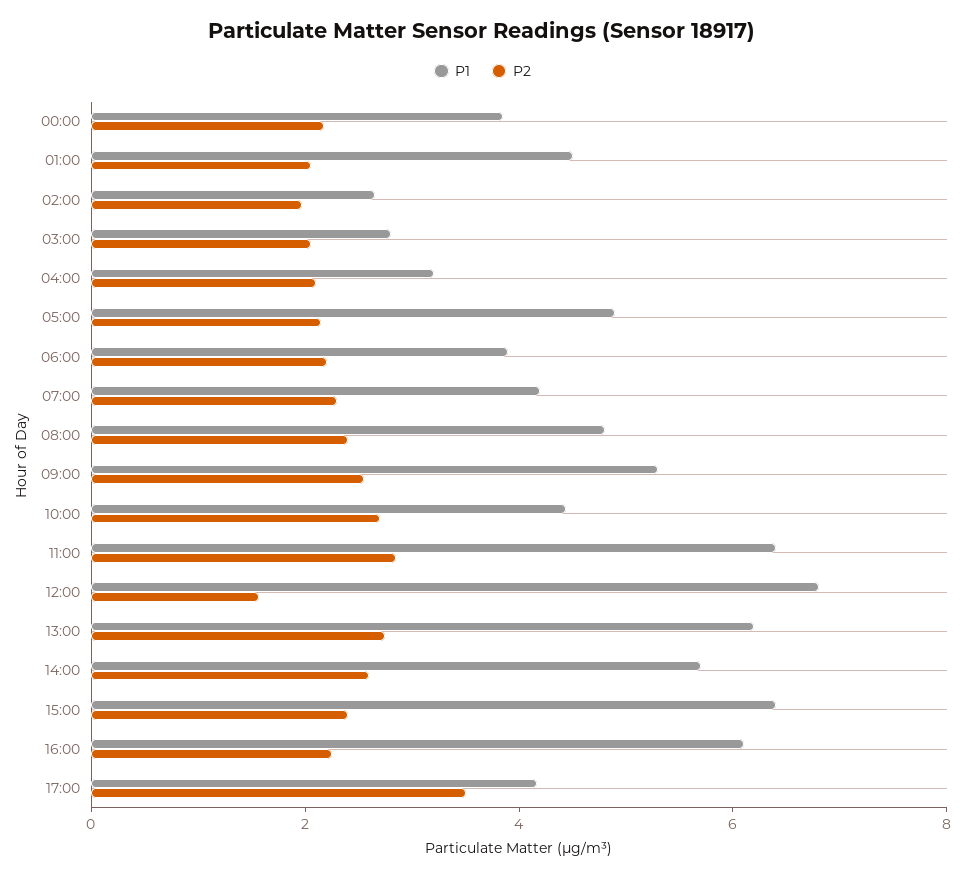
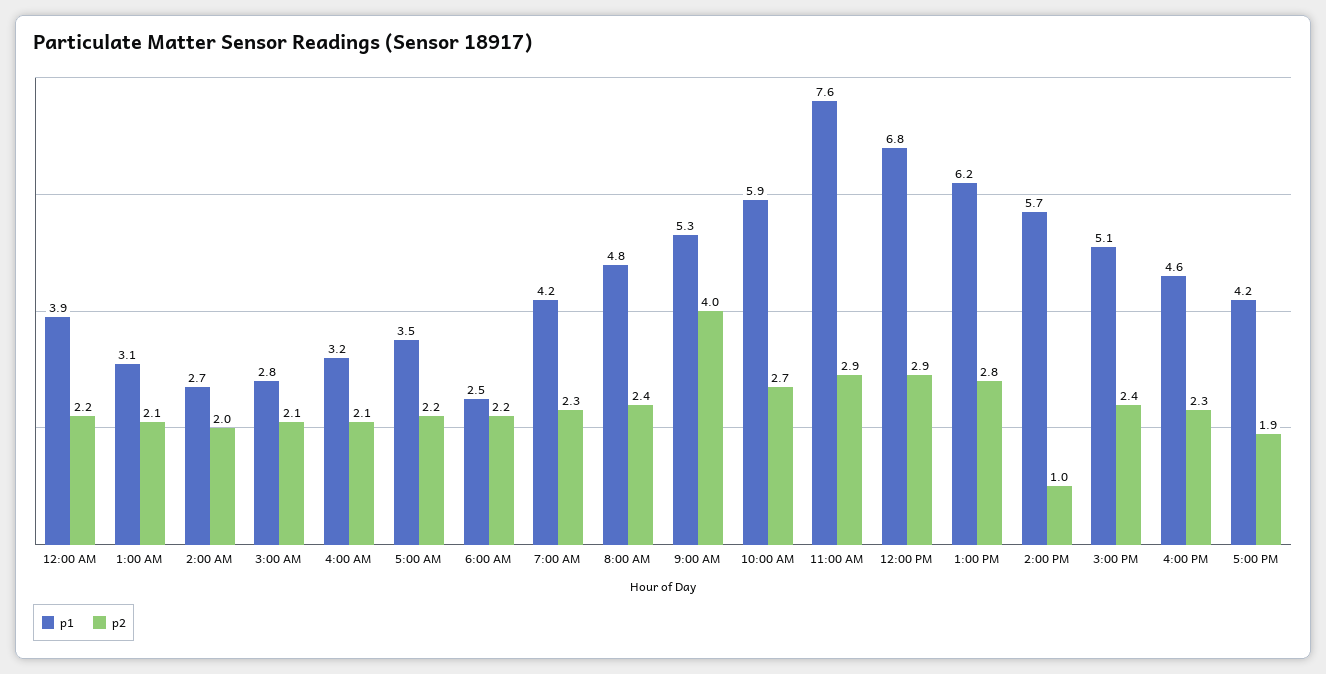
P1, 01:00: 4.5 -> 3.1
P1, 05:00: 5 -> 3.5
P1, 06:00: 4 -> 2.5
P2, 09:00: 2.5 -> 4
P1, 10:00: 4.5 -> 5.9
P1, 11:00: 6.5 -> 7.6
P2, 12:00: 1.5 -> 2.9
P2, 14:00: 2.5 -> 1
P1, 15:00: 6.5 -> 5.1
P1, 16:00: 6 -> 4.6
P2, 17:00: 3.5 -> 1.9

